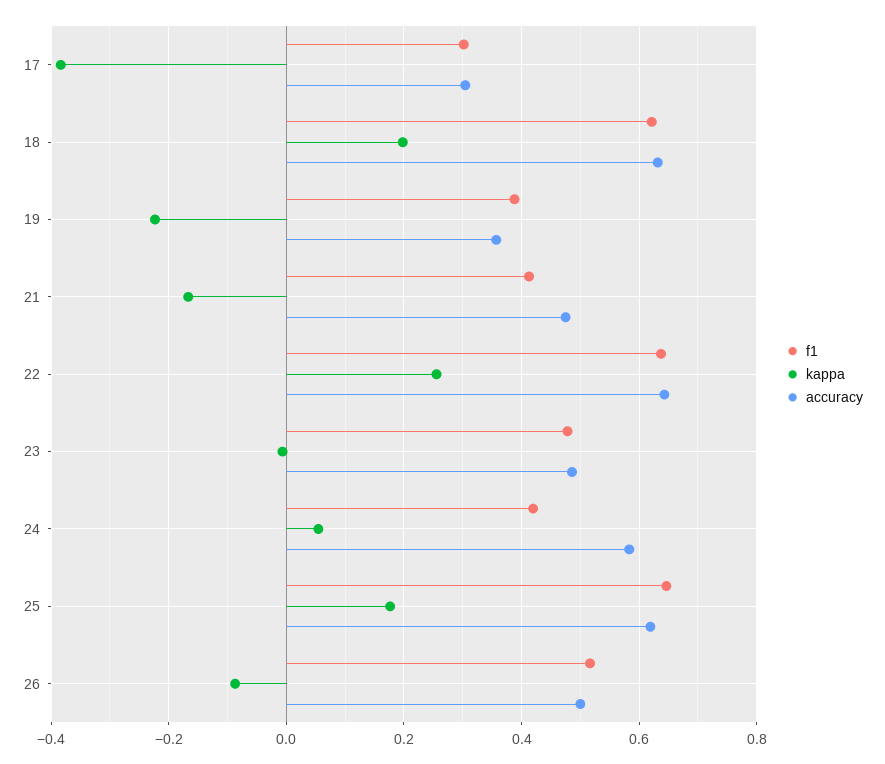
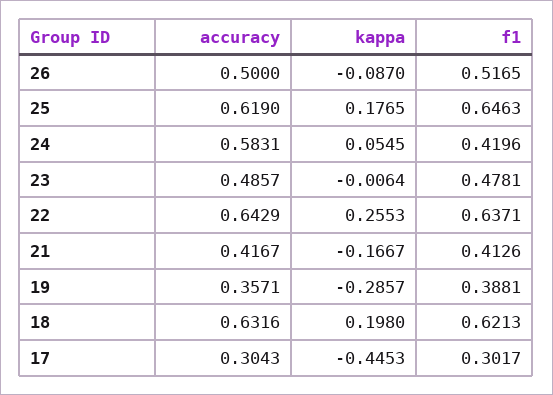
kappa, 17: -0.38 -> -0.4453
kappa, 19: -0.22 -> -0.2857
accuracy, 21: 0.48 -> 0.4167

